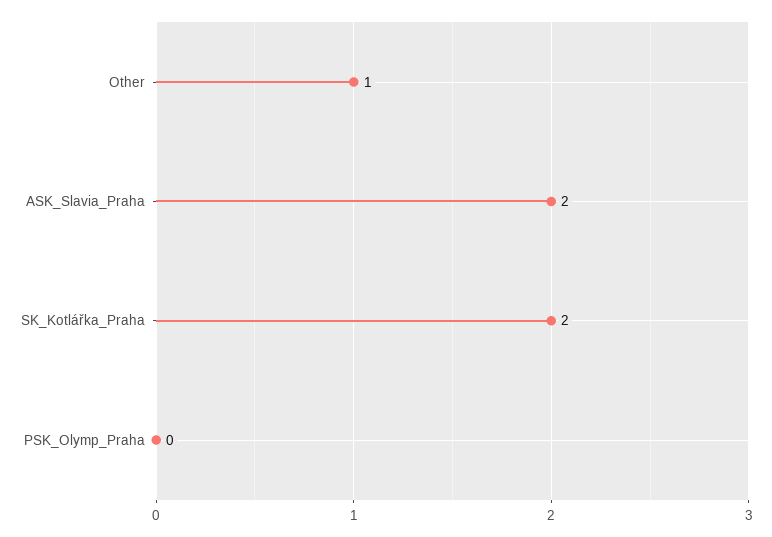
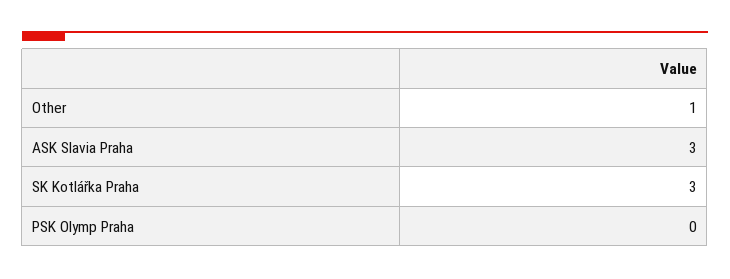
ASK_Slavia_Praha: 2 -> 3
SK_Kotlářka_Praha: 2 -> 3

